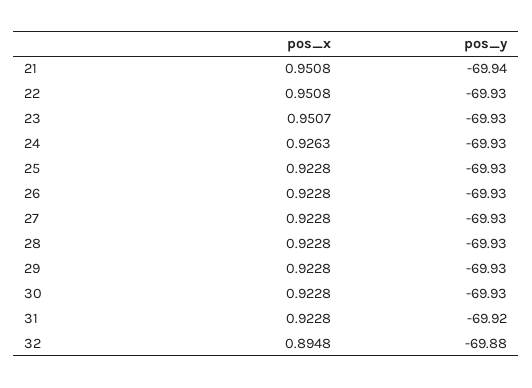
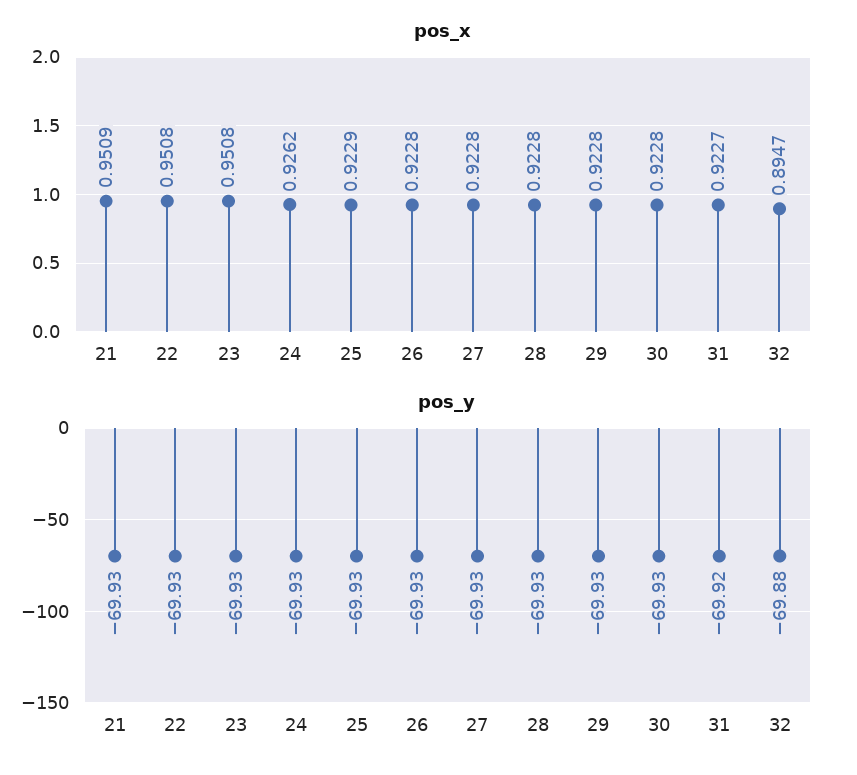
pos_x, 21: 0.9508 -> 0.9509
pos_y, 21: -69.94 -> -69.93
pos_x, 23: 0.9507 -> 0.9508
pos_x, 24: 0.9263 -> 0.9262
pos_x, 25: 0.9228 -> 0.9229
pos_x, 31: 0.9228 -> 0.9227
pos_x, 32: 0.8948 -> 0.8947

